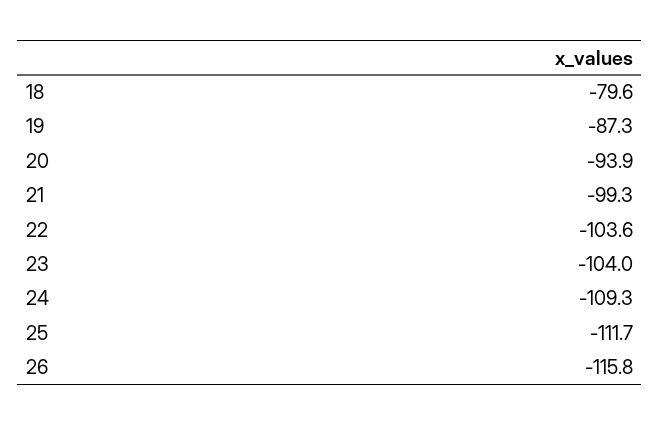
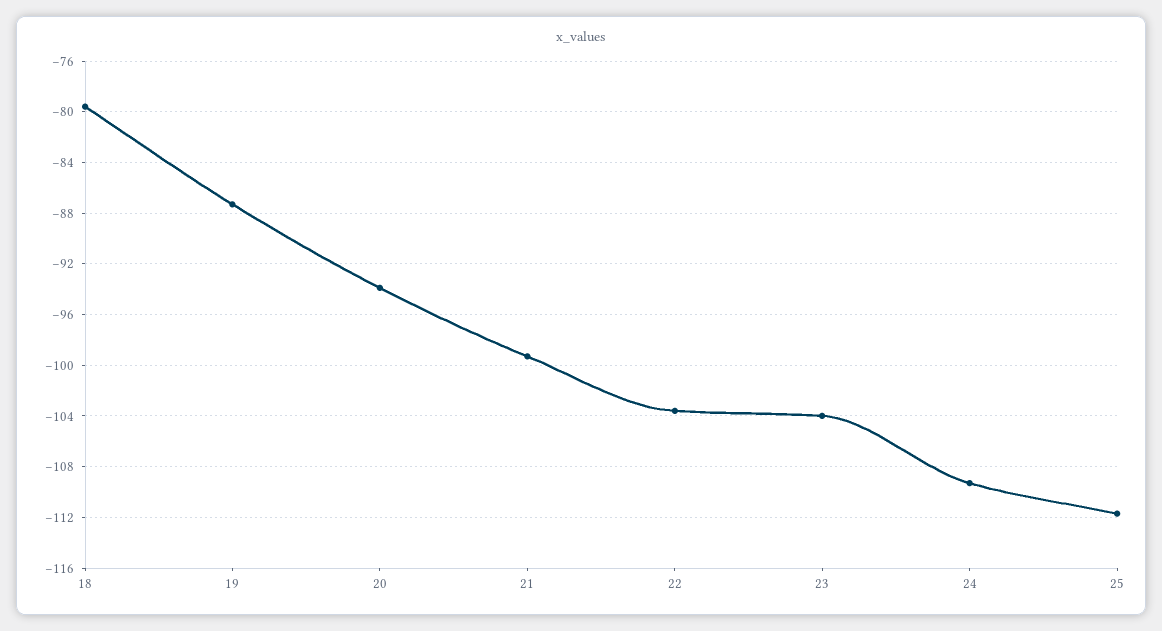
26: -115.8 -> none

